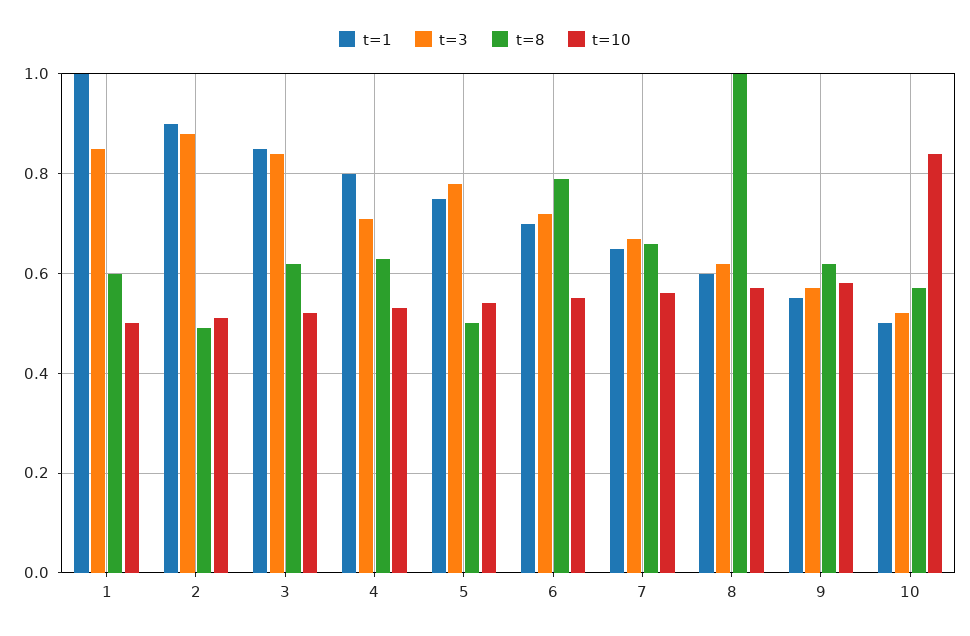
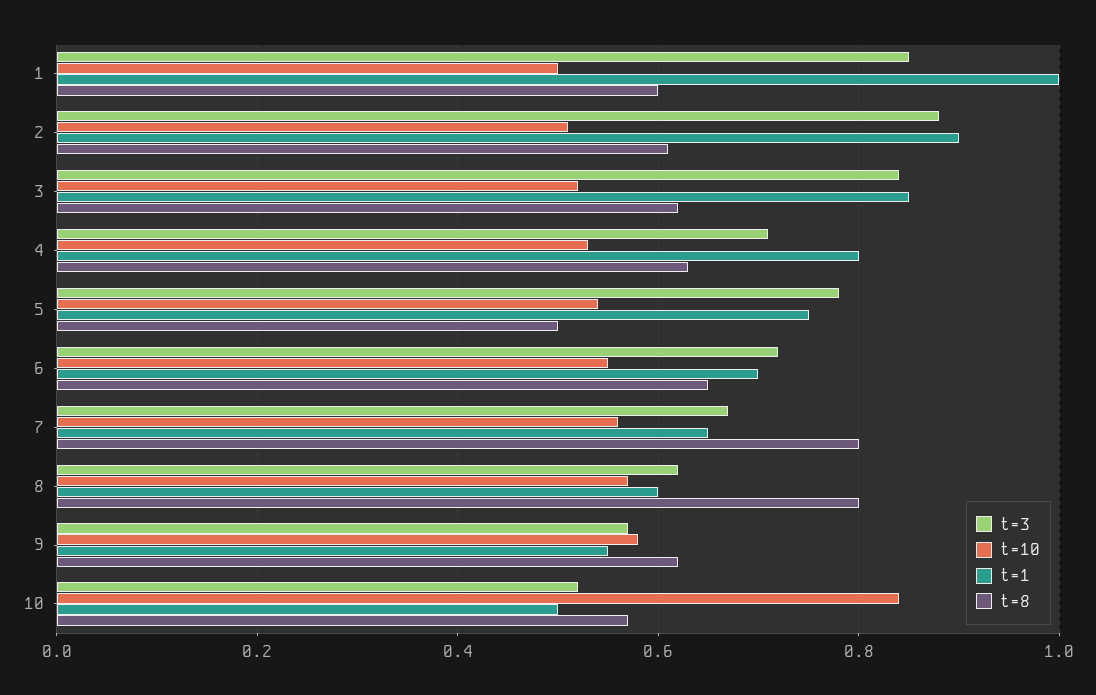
t=8, 2: 0.5 -> 0.6
t=8, 6: 0.8 -> 0.65
t=8, 7: 0.65 -> 0.8
t=8, 8: 1 -> 0.8

